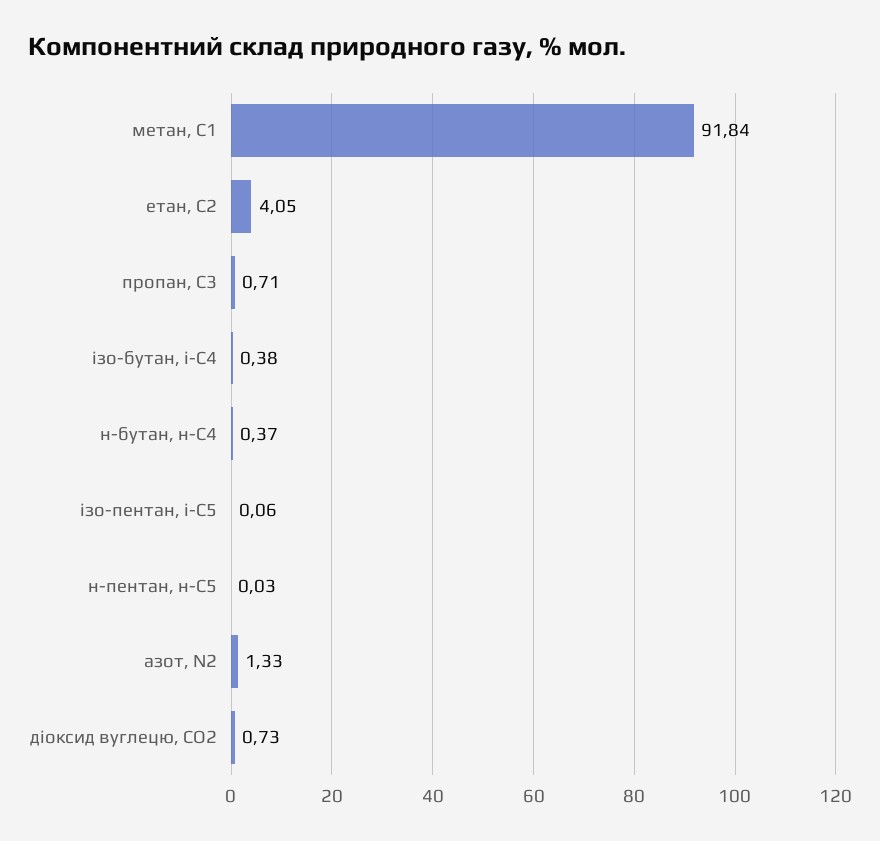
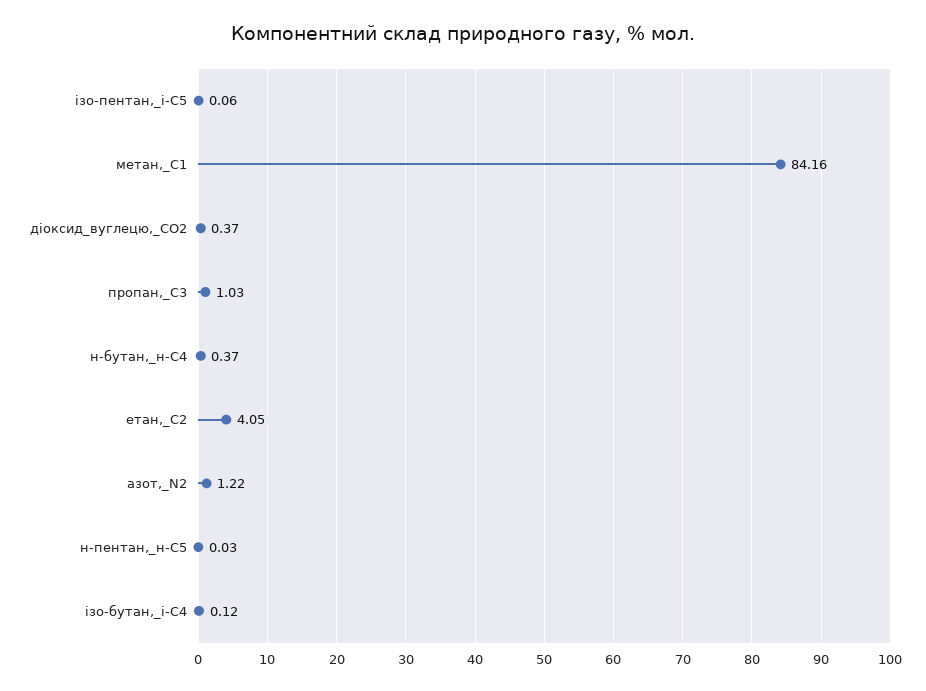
метан, С1: 91.84 -> 84.16
пропан, С3: 0.71 -> 1.03
ізо-бутан, і-С4: 0.38 -> 0.12
азот, N2: 1.33 -> 1.22
діоксид вуглецю, CО2: 0.73 -> 0.37

